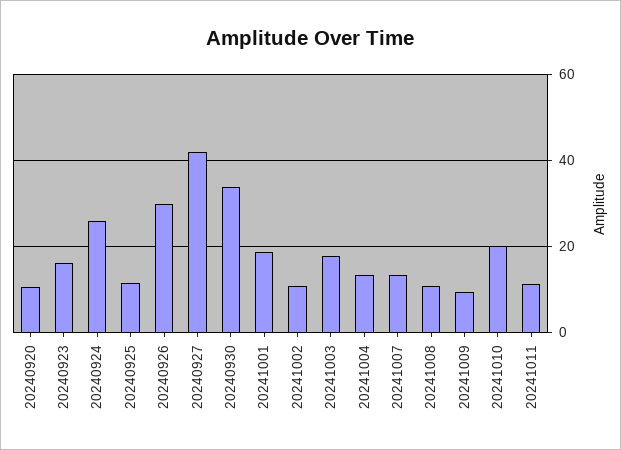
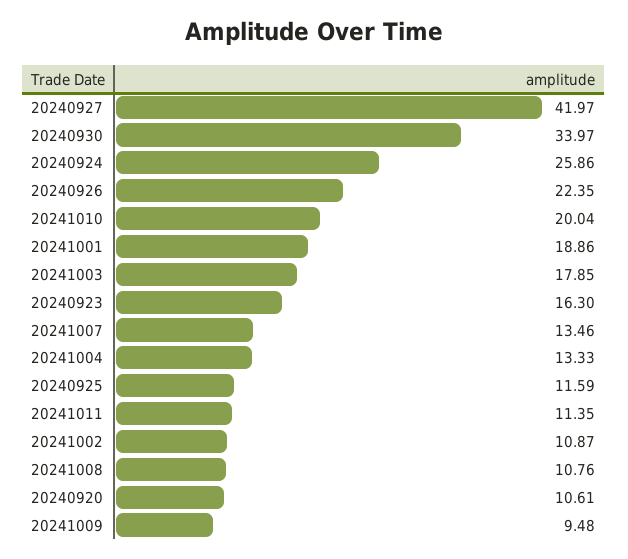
20240926: 30 -> 22.35

